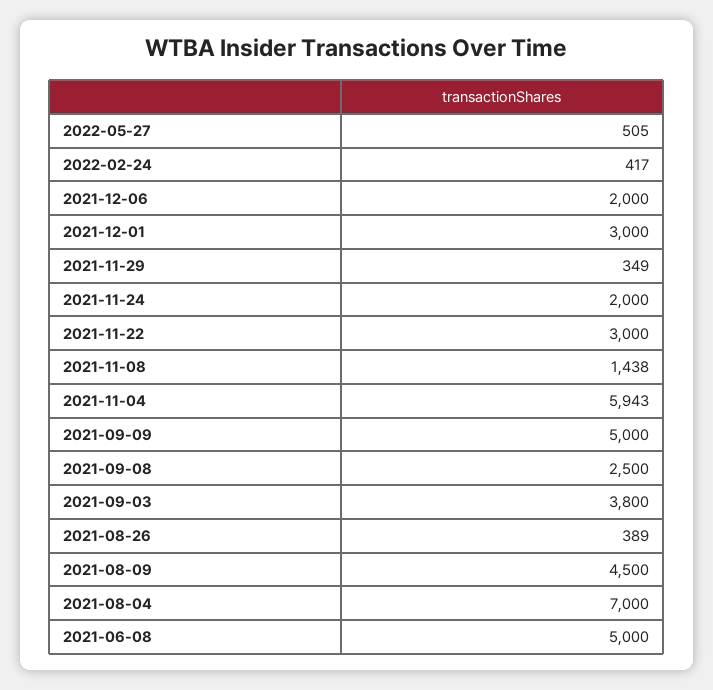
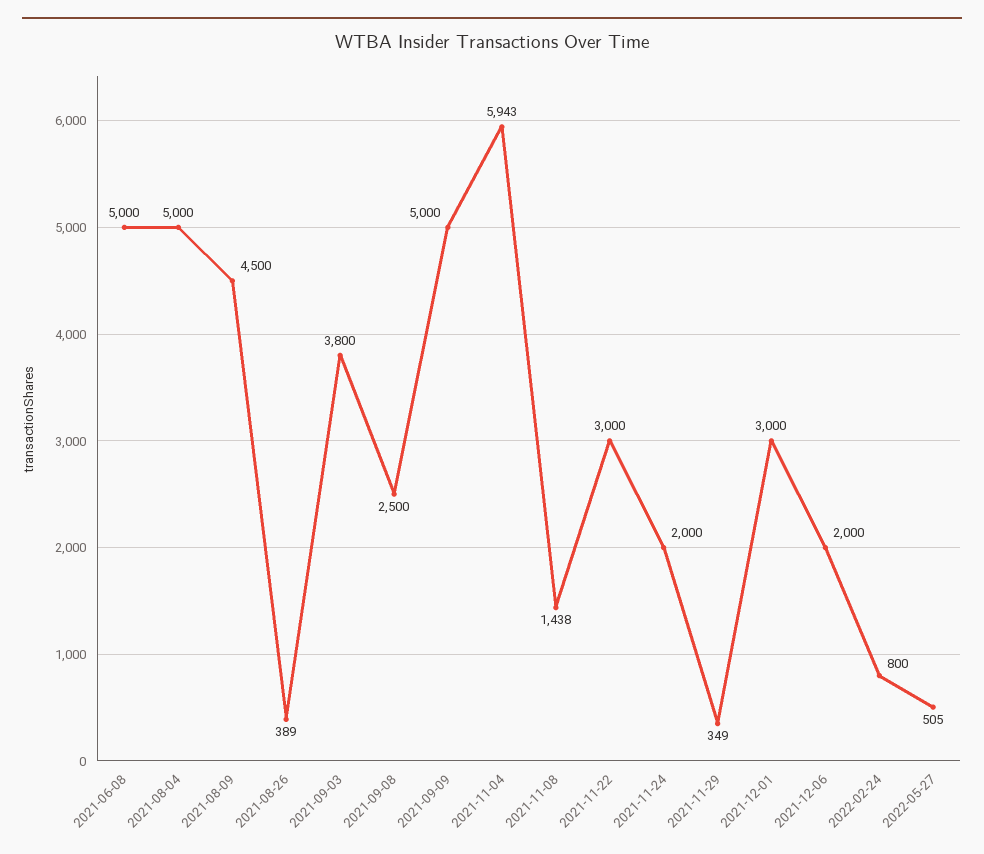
2022-02-24: 417 -> 800
2021-08-04: 7000 -> 5000

